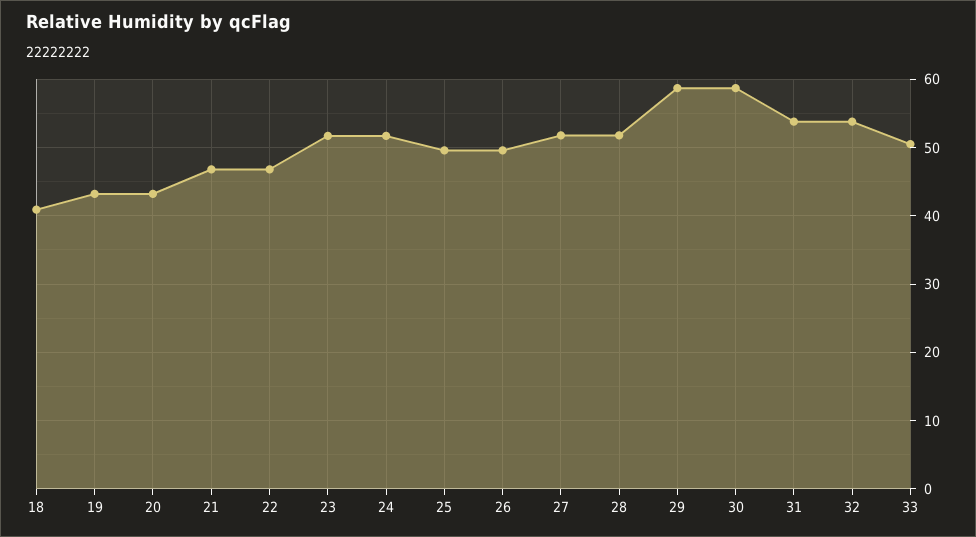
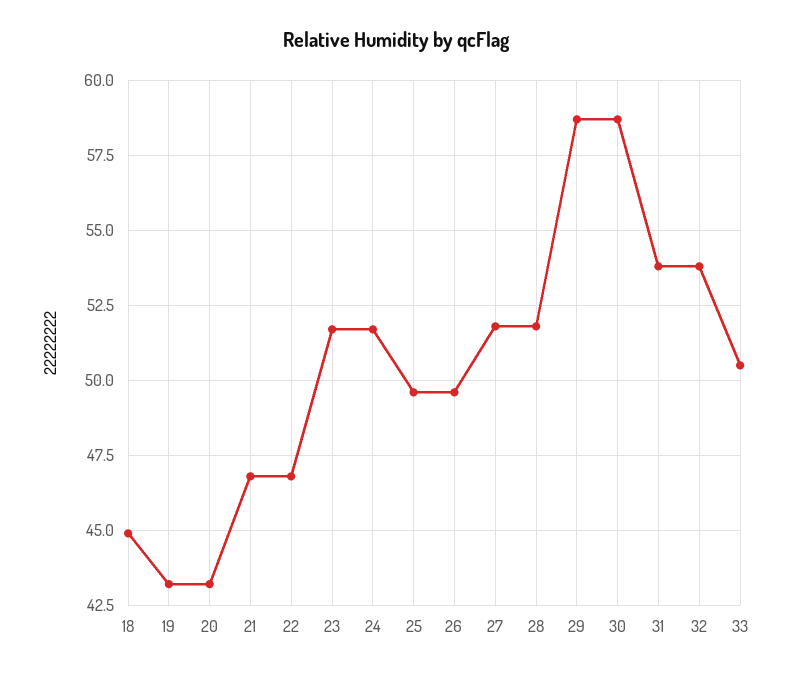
18: 41 -> 45

